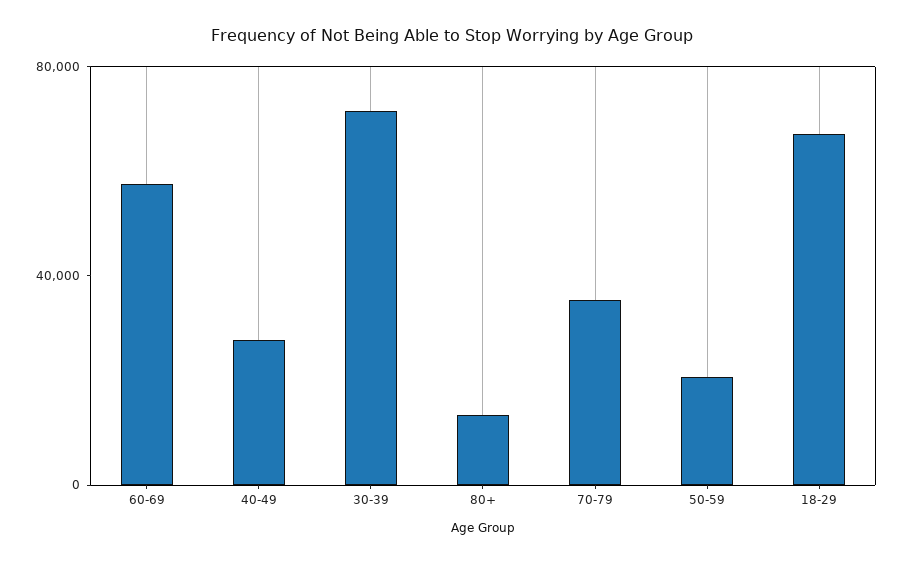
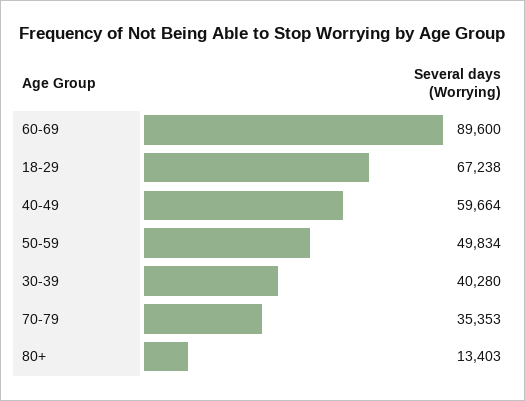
60-69: 60000 -> 89600
40-49: 30000 -> 59664
30-39: 70000 -> 40280
50-59: 20000 -> 49834

